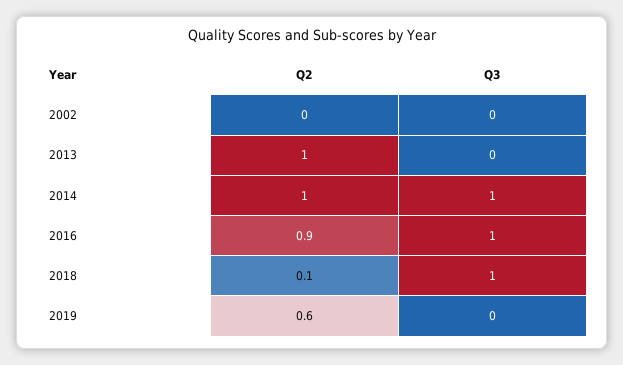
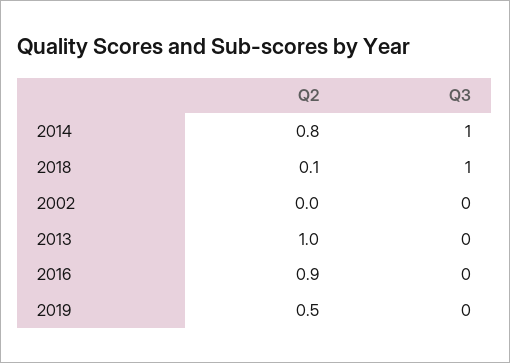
Q2, 2014: 1 -> 0.8
Q3, 2016: 1 -> 0
Q2, 2019: 0.6 -> 0.5

